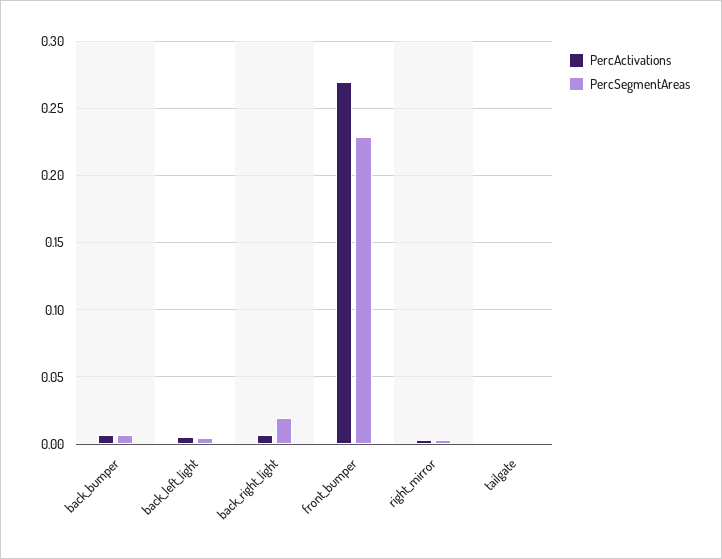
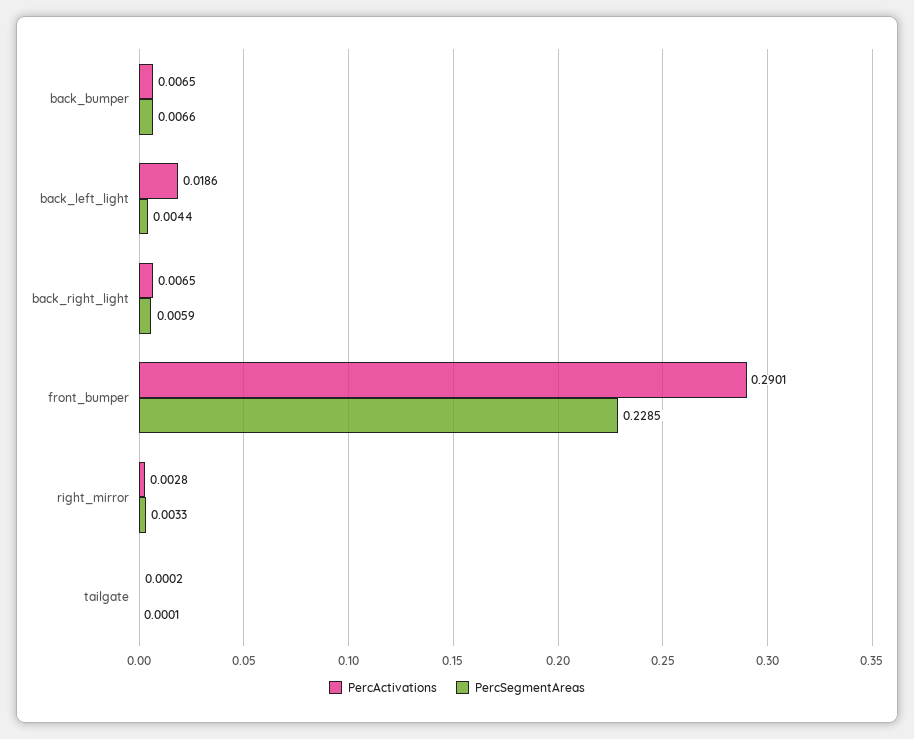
PercActivations, back_left_light: 0.005 -> 0.0186
PercSegmentAreas, back_right_light: 0.02 -> 0.0059
PercActivations, front_bumper: 0.27 -> 0.2901

